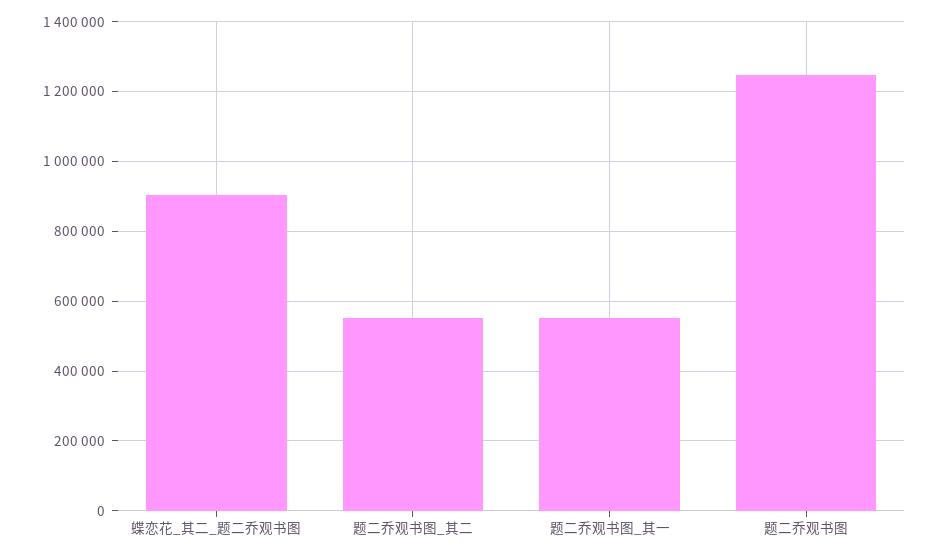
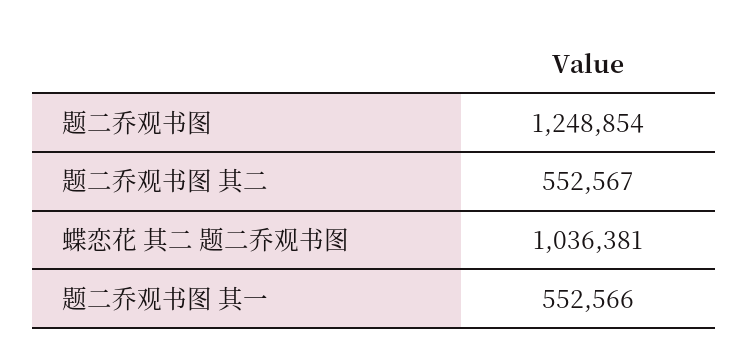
蝶恋花_其二_题二乔观书图: 900000 -> 1036381

